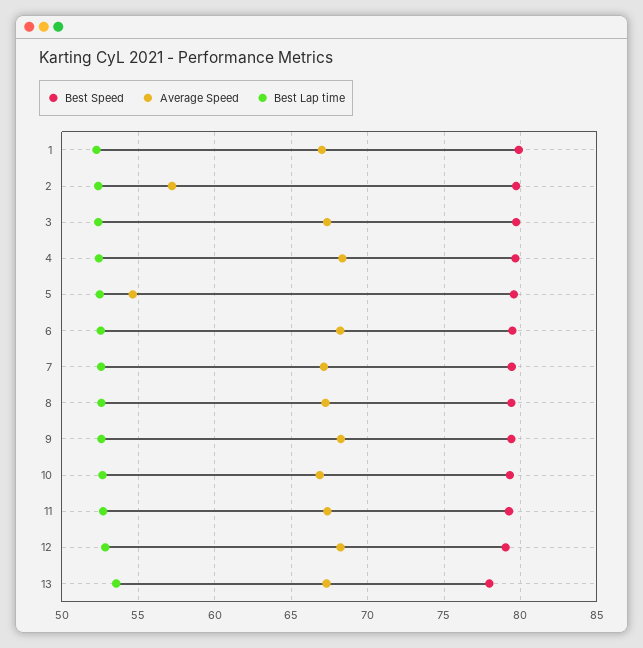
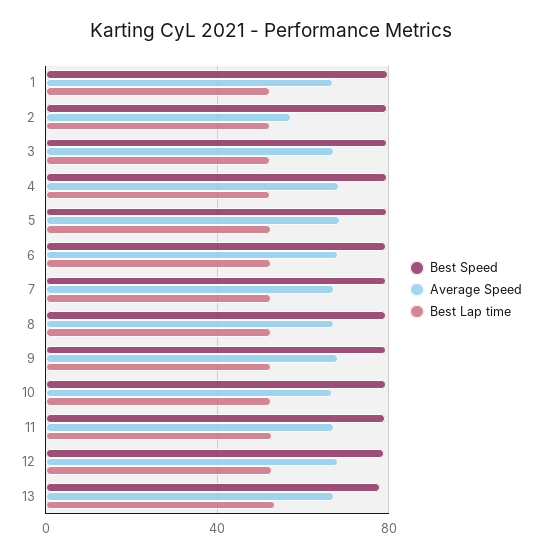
Average Speed, 5: 54.5 -> 70

